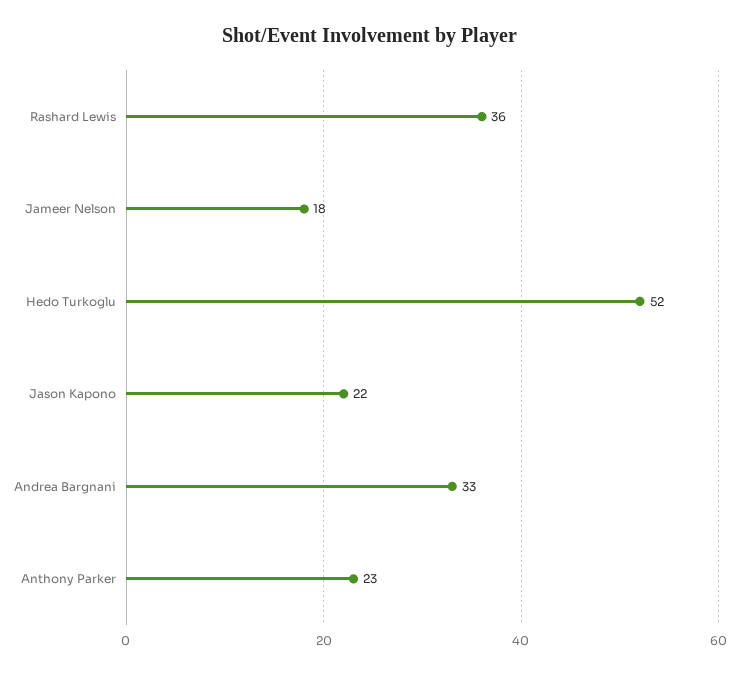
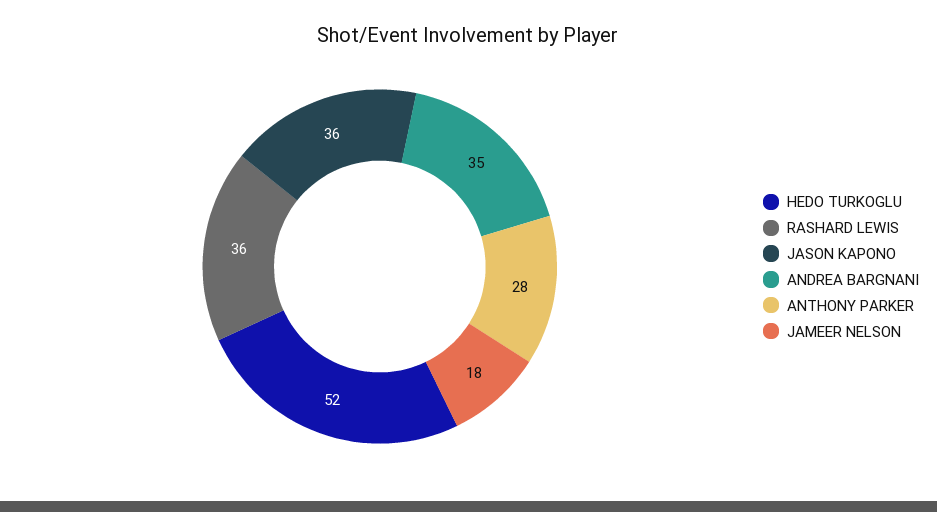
Jason Kapono: 22 -> 36
Andrea Bargnani: 33 -> 35
Anthony Parker: 23 -> 28

